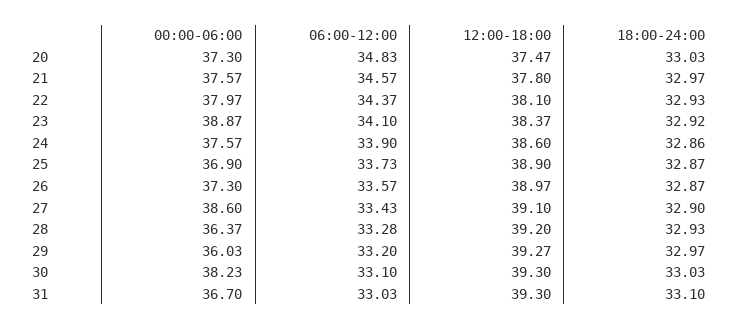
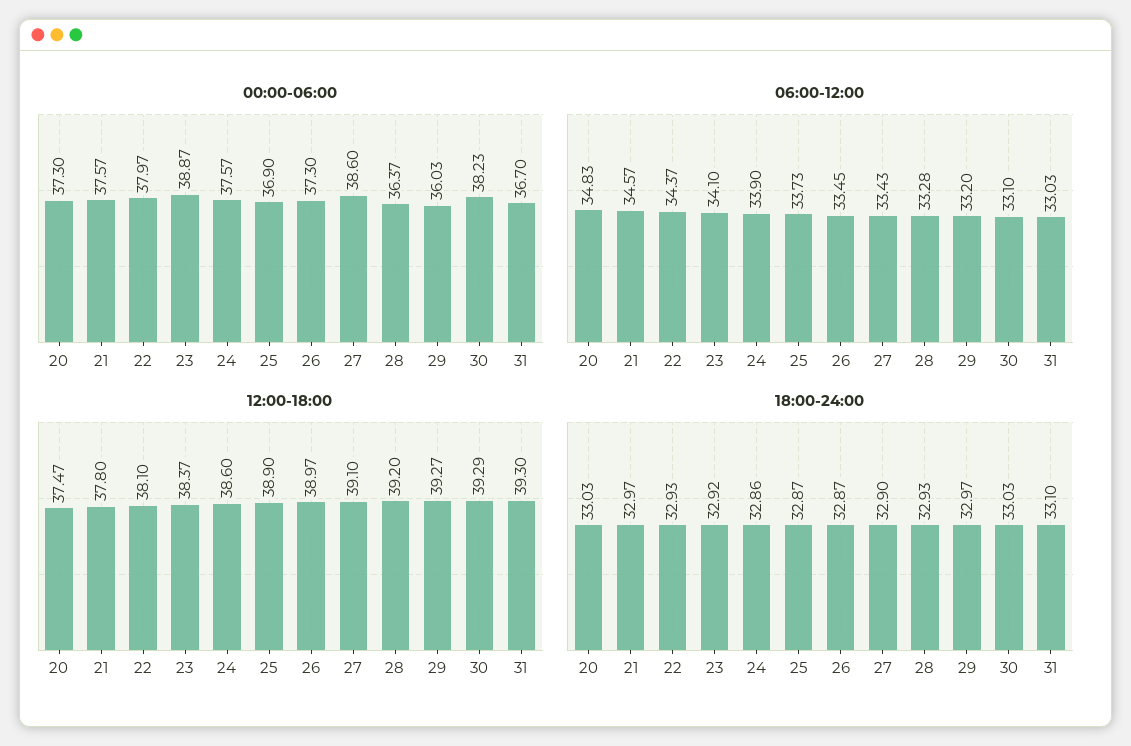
06:00-12:00, 26: 33.57 -> 33.45
12:00-18:00, 30: 39.3 -> 39.29

